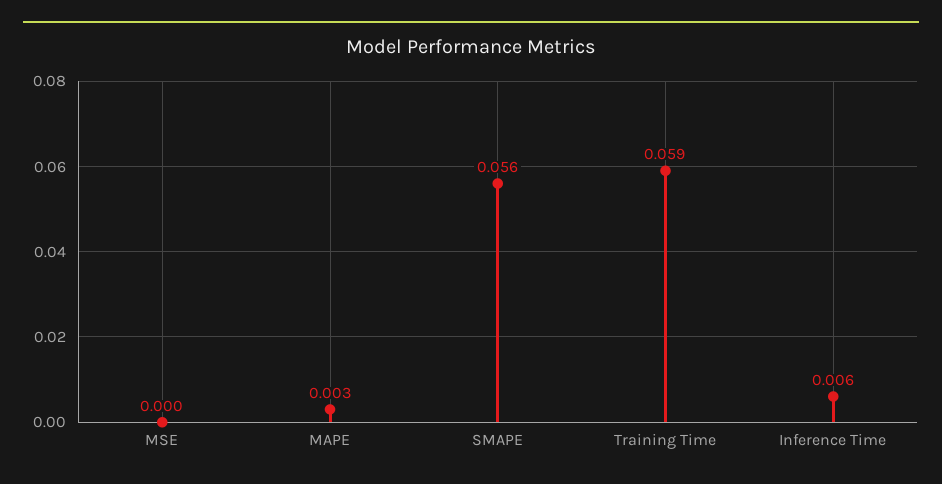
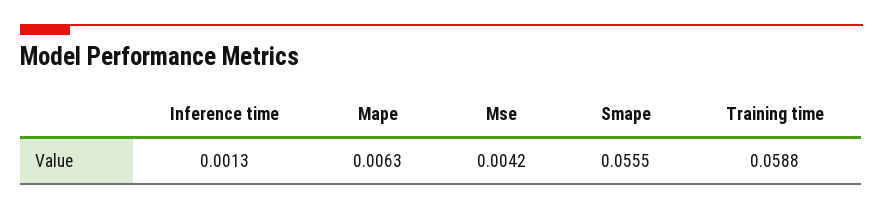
MSE: 0 -> 0.0042
MAPE: 0.003 -> 0.0063
Inference Time: 0.006 -> 0.0013

